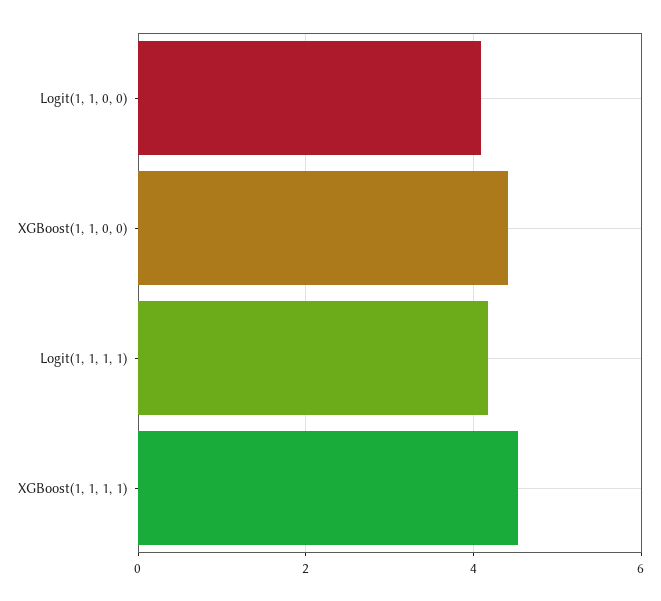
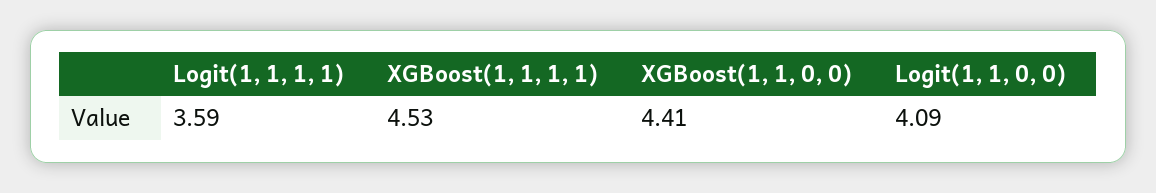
Logit(1, 1, 1, 1): 4.2 -> 3.59

